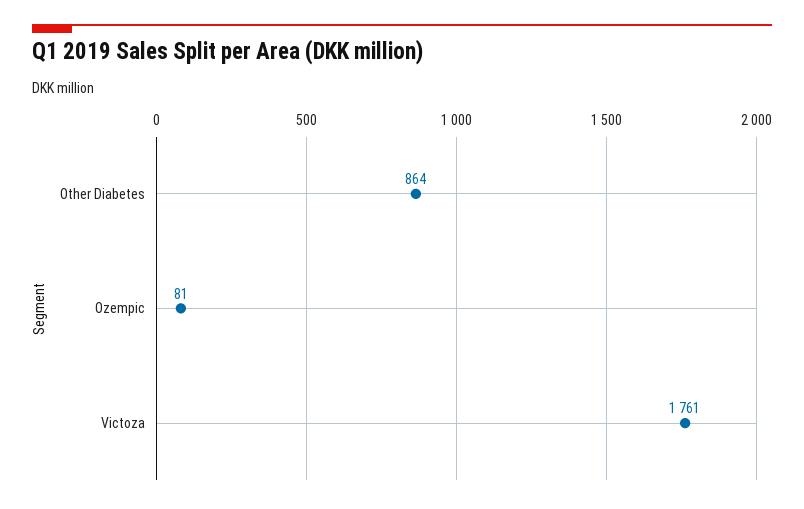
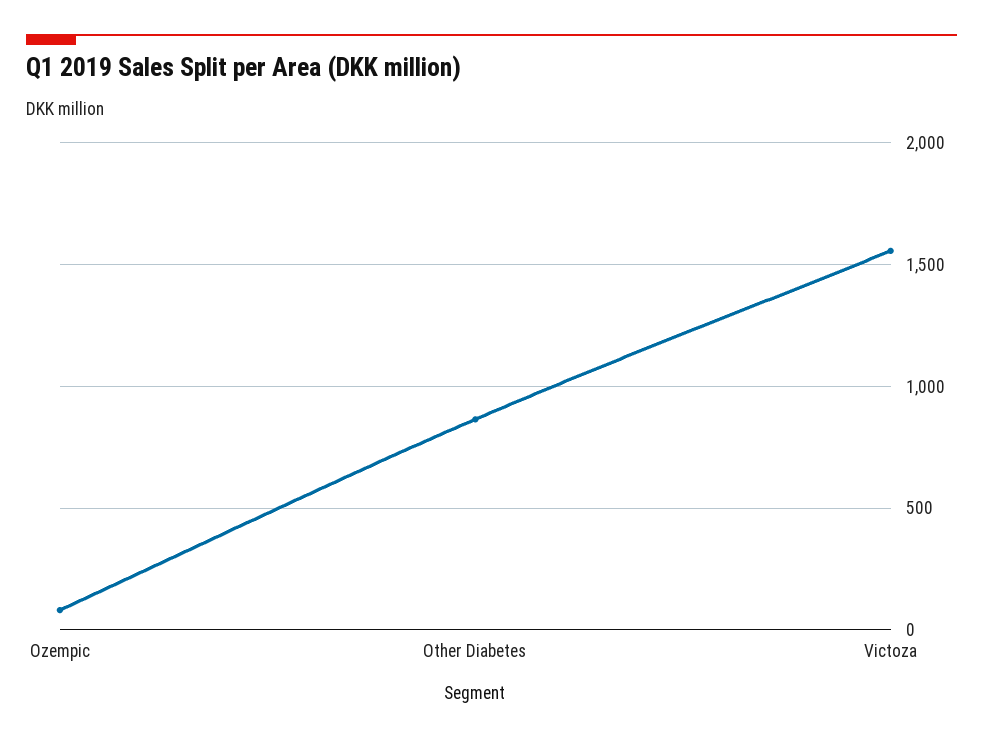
Victoza: 1761 -> 1550

